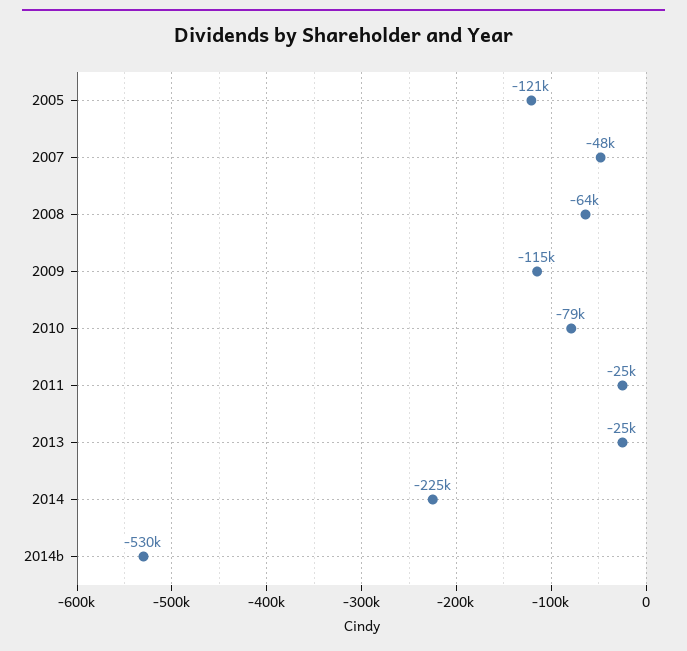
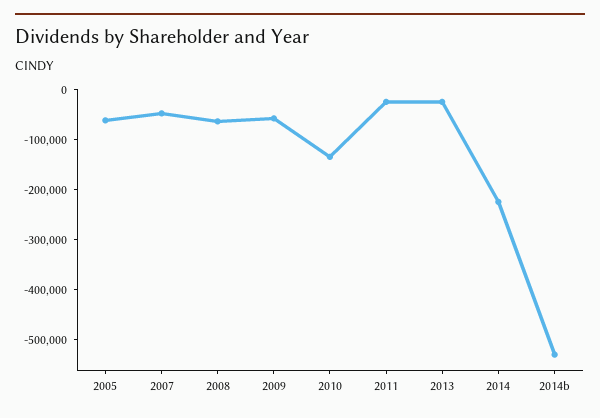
2005: -121000 -> -60000
2009: -115000 -> -60000
2010: -79000 -> -140000

